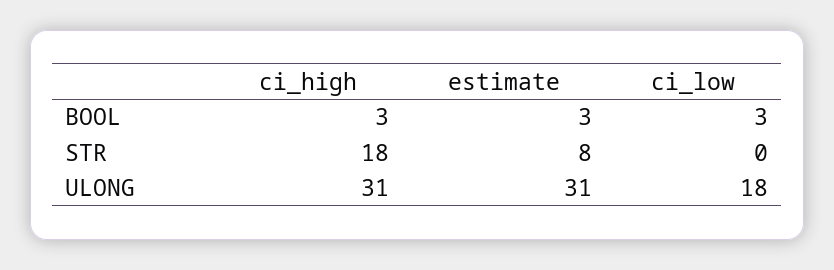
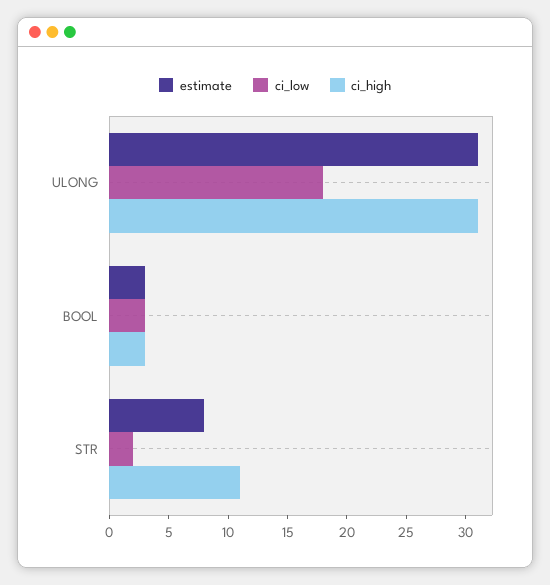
ci_high, STR: 18 -> 11
ci_low, STR: 0 -> 2

